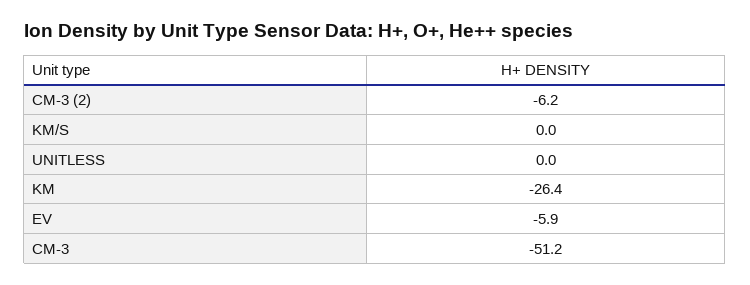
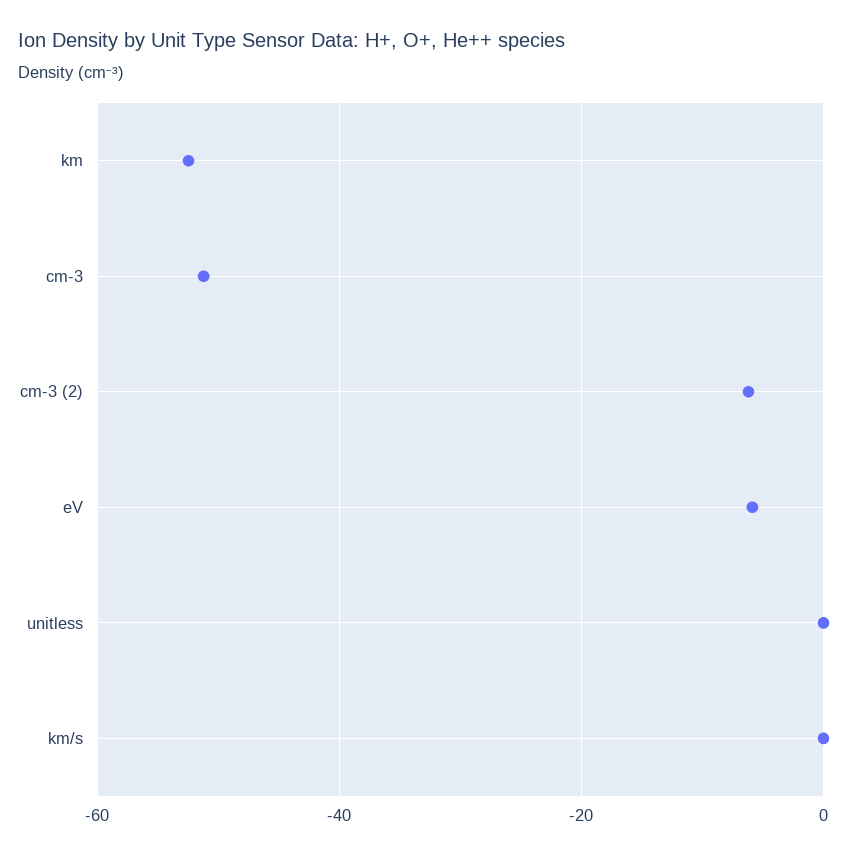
KM: -26.4 -> -52

